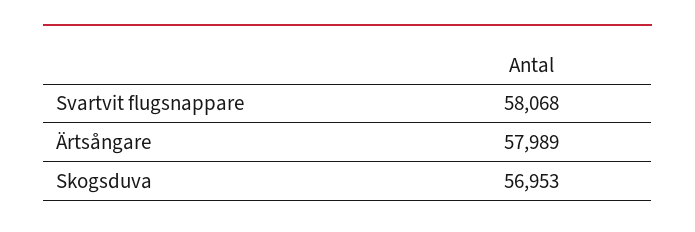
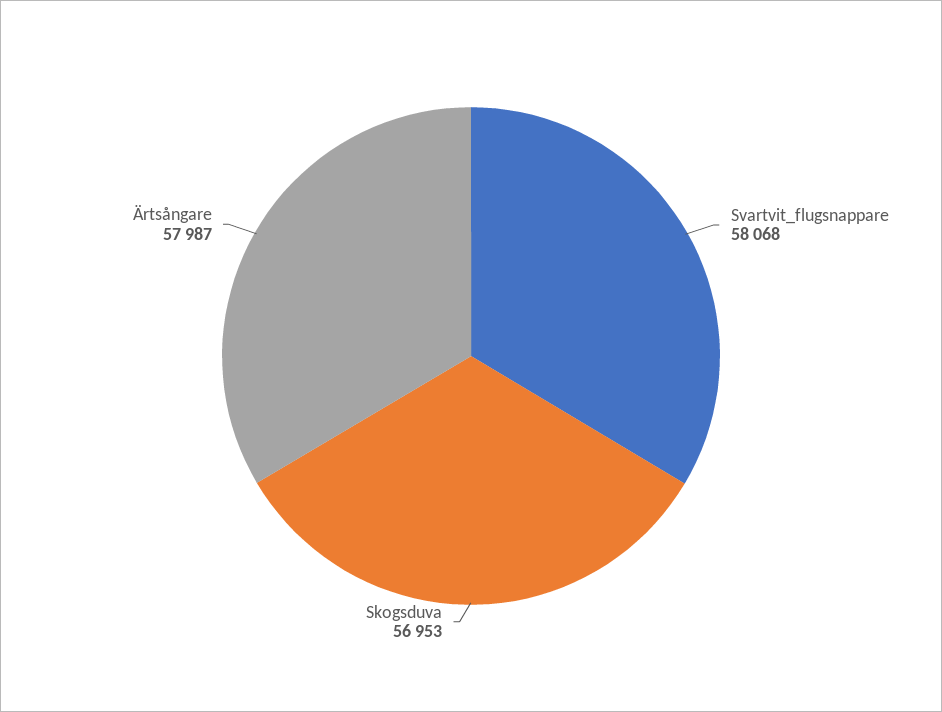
Ärtsångare: 57989 -> 57987

